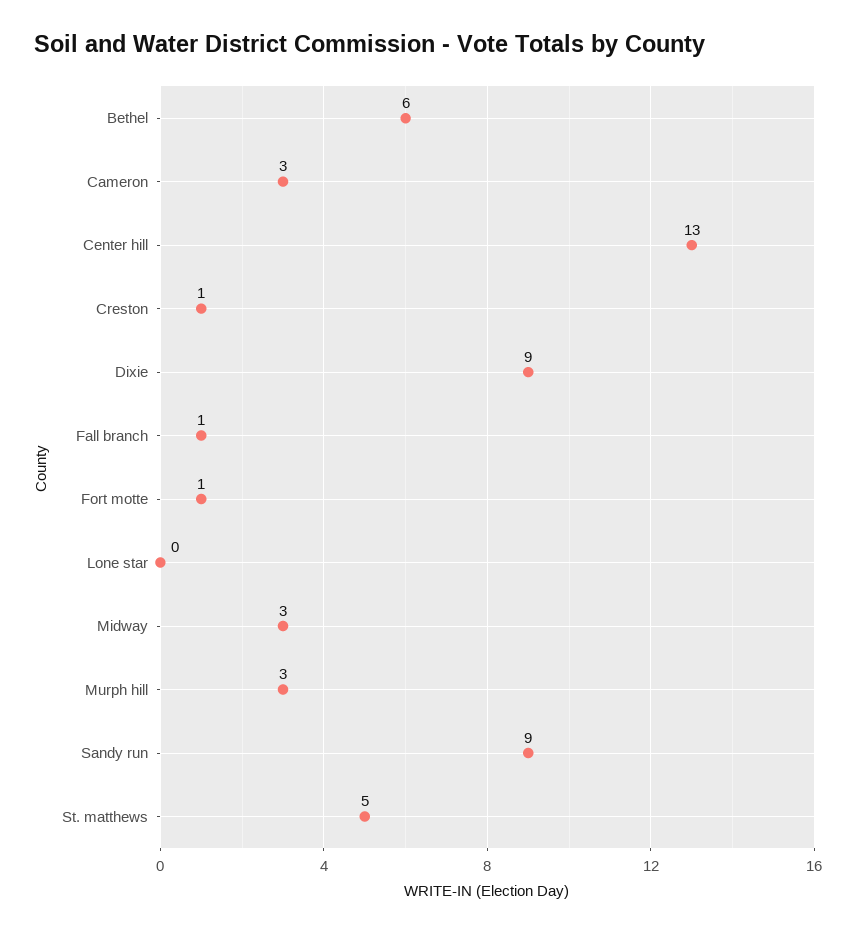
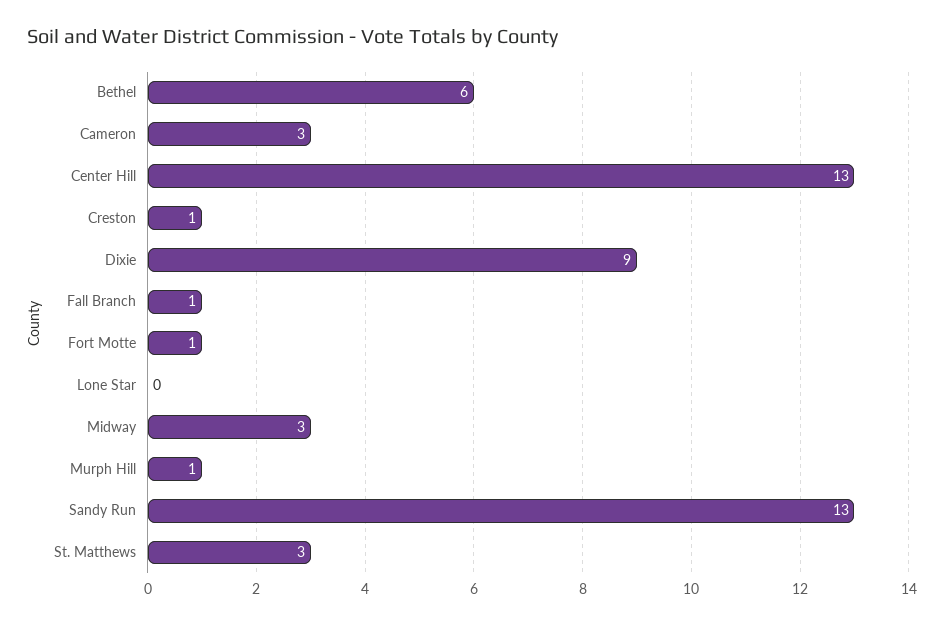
Murph hill: 3 -> 1
Sandy run: 9 -> 13
St. matthews: 5 -> 3

